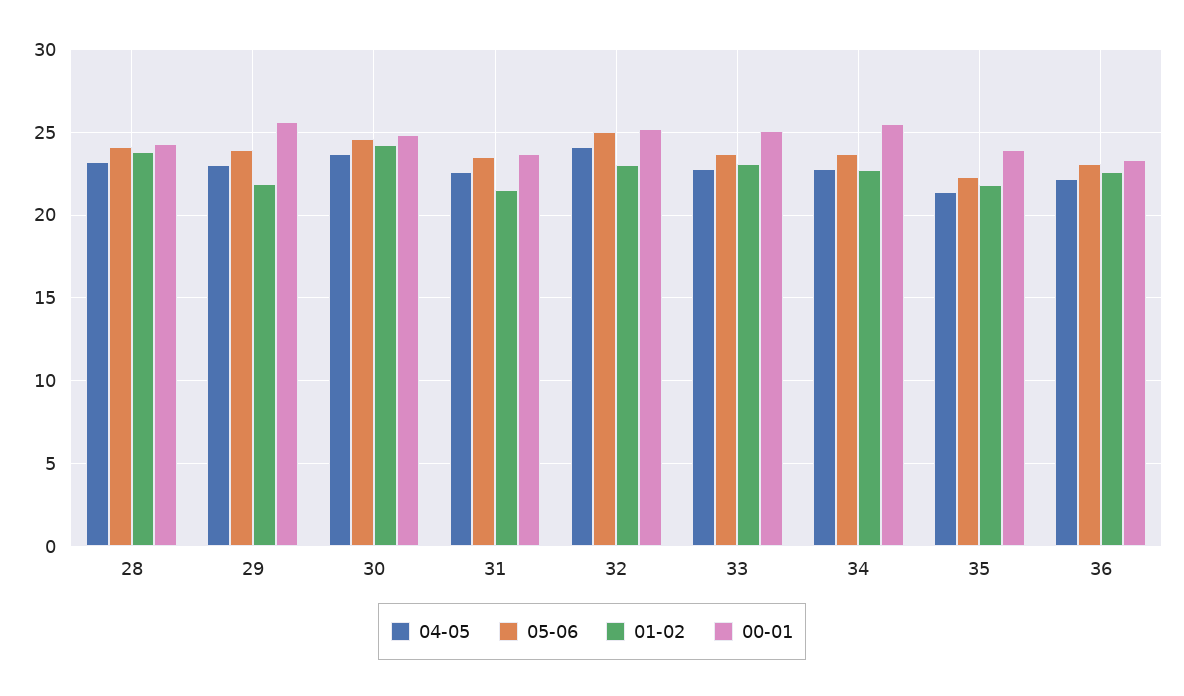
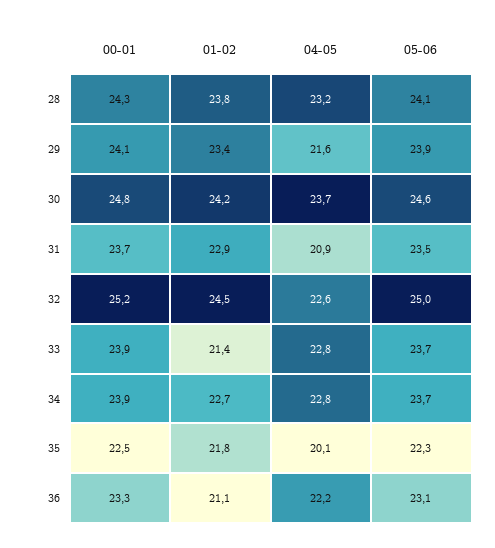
04-05, 29: 23 -> 21.6
01-02, 29: 22 -> 23.4
00-01, 29: 25.5 -> 24.1
04-05, 31: 22.5 -> 20.9
01-02, 31: 21.5 -> 22.9
04-05, 32: 24 -> 22.6
01-02, 32: 23 -> 24.5
01-02, 33: 23 -> 21.4
00-01, 33: 25 -> 23.9
00-01, 34: 25.5 -> 23.9
04-05, 35: 21.5 -> 20.1
00-01, 35: 24 -> 22.5
01-02, 36: 22.5 -> 21.1

